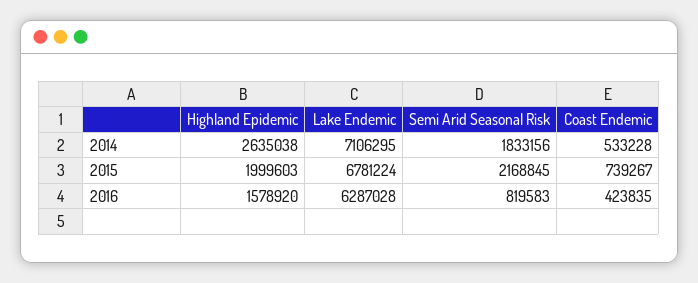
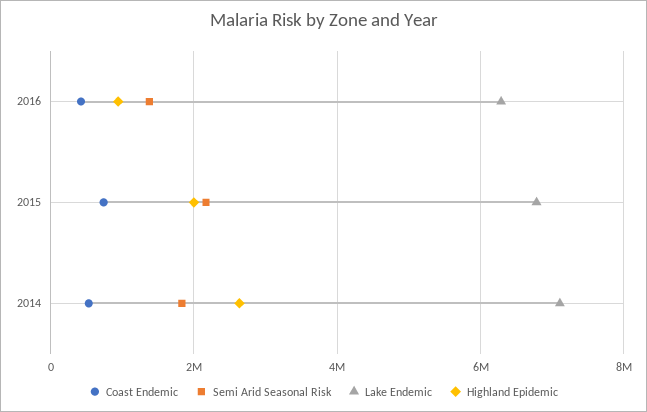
Highland Epidemic, 2016: 1578920 -> 1000000
Semi Arid Seasonal Risk, 2016: 819583 -> 1400000

